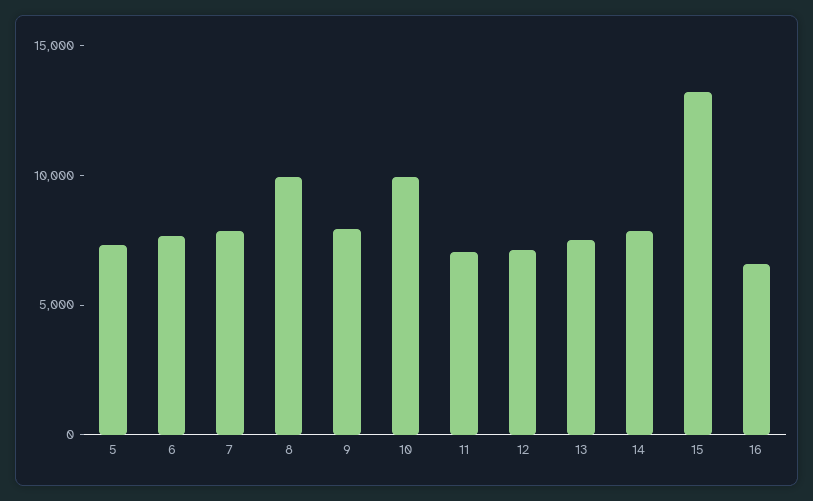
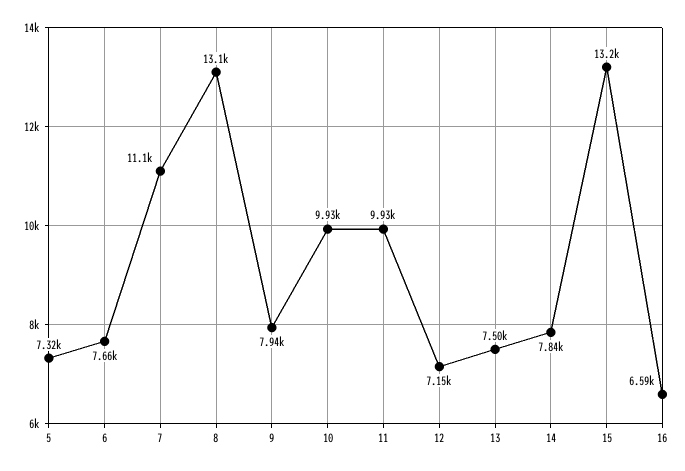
7: 8000 -> 11100
8: 10000 -> 13100
11: 7000 -> 9930

